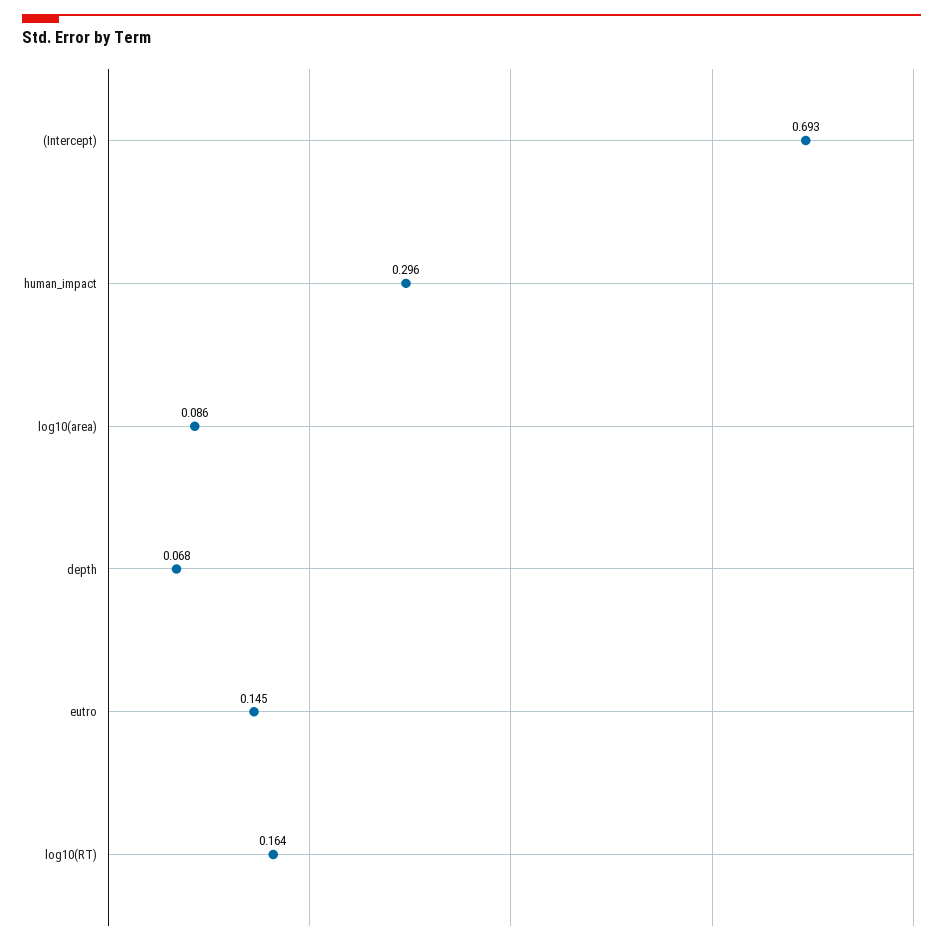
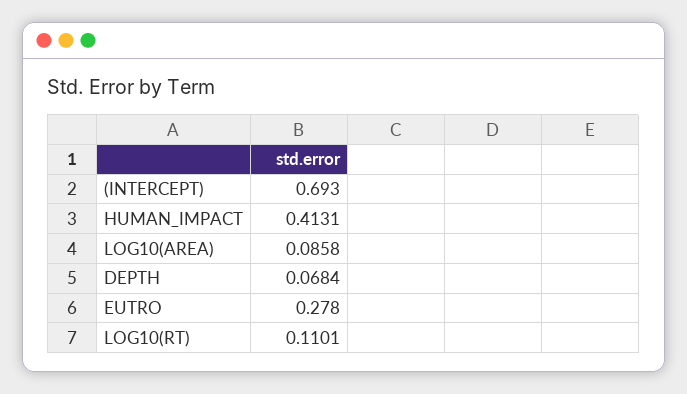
human_impact: 0.296 -> 0.4131
eutro: 0.145 -> 0.278
log10(RT): 0.164 -> 0.1101

